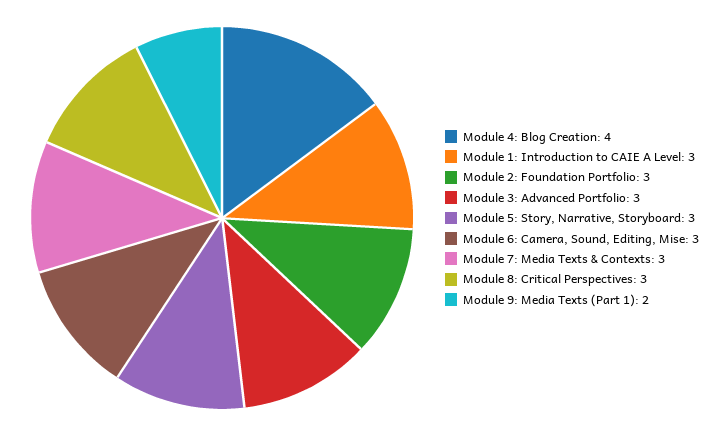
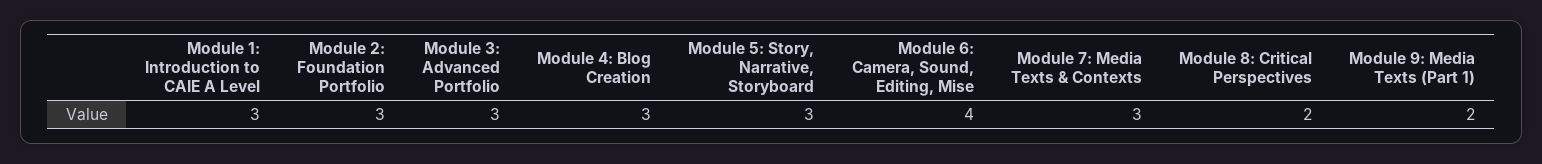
Module 4: Blog Creation: 4 -> 3
Module 6: Camera, Sound, Editing, Mise: 3 -> 4
Module 8: Critical Perspectives: 3 -> 2

